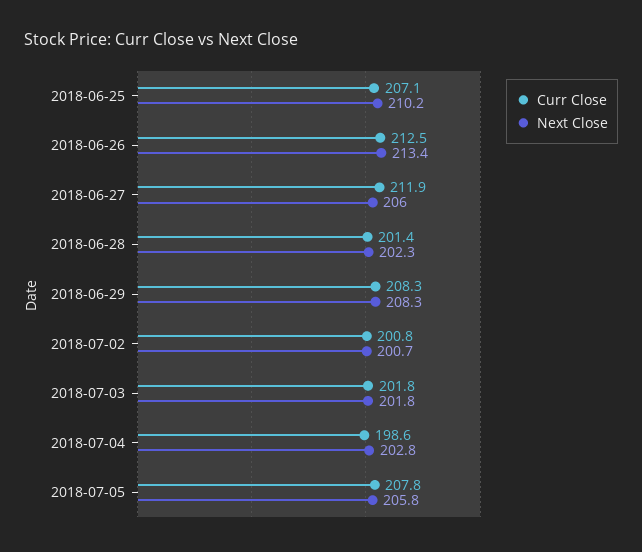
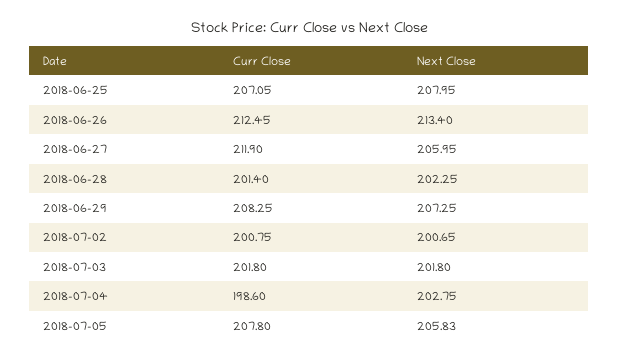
Next Close, 2018-06-25: 210.2 -> 207.95
Next Close, 2018-06-29: 208.3 -> 207.25

